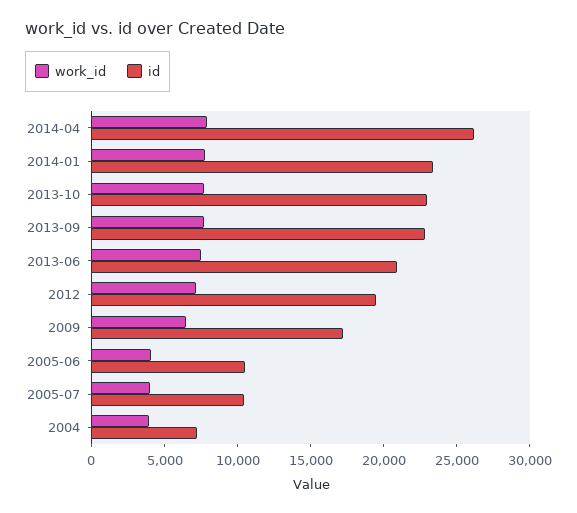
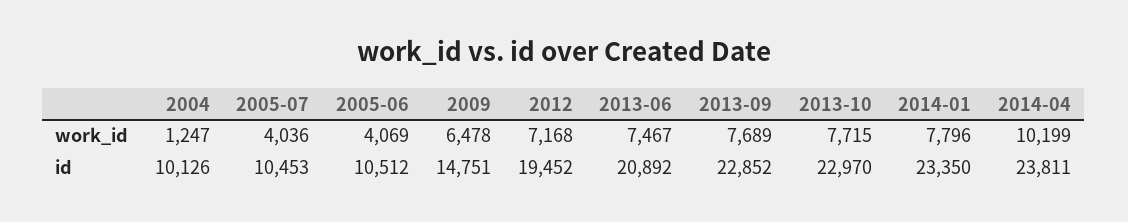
work_id, 2014-04: 8000 -> 10199
id, 2014-04: 26000 -> 23811
id, 2009: 17000 -> 14751
work_id, 2004: 4000 -> 1247
id, 2004: 7000 -> 10126

